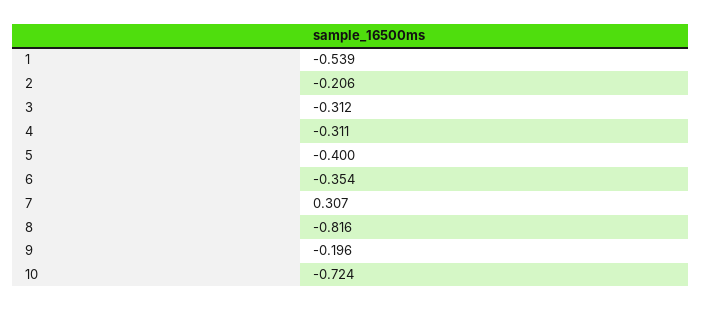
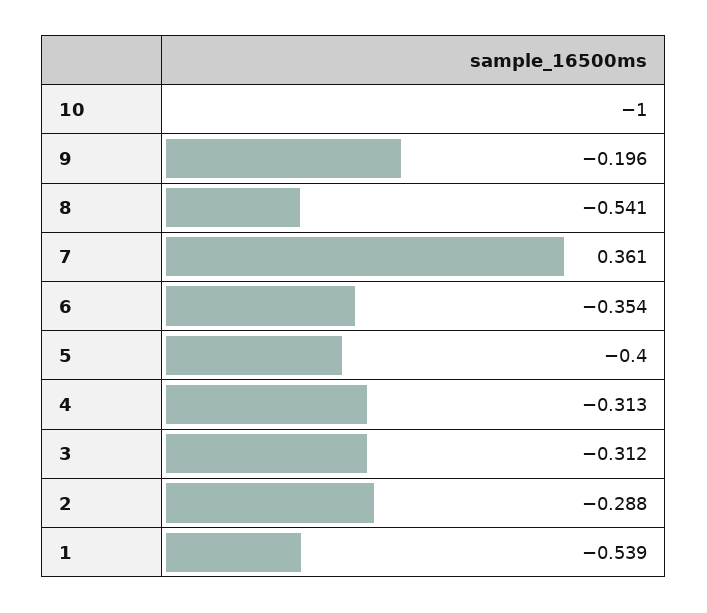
2: -0.206 -> -0.288
4: -0.311 -> -0.313
7: 0.307 -> 0.361
8: -0.816 -> -0.541
10: -0.724 -> -1

